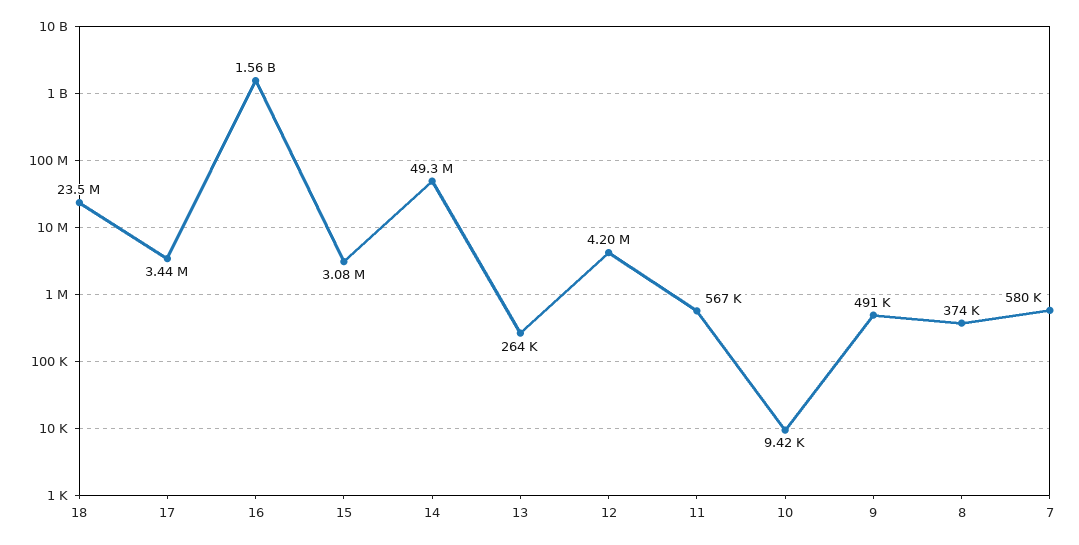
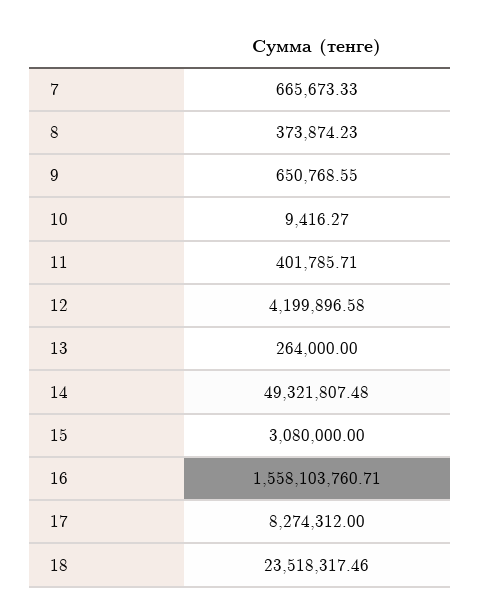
17: 3440000 -> 8274312
11: 567000 -> 401785.71
9: 491000 -> 650768.55
7: 580000 -> 665673.33

